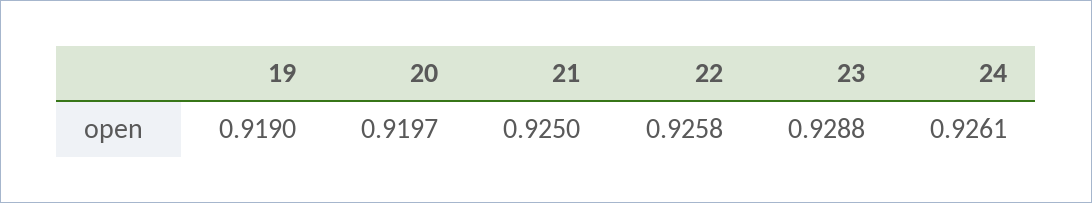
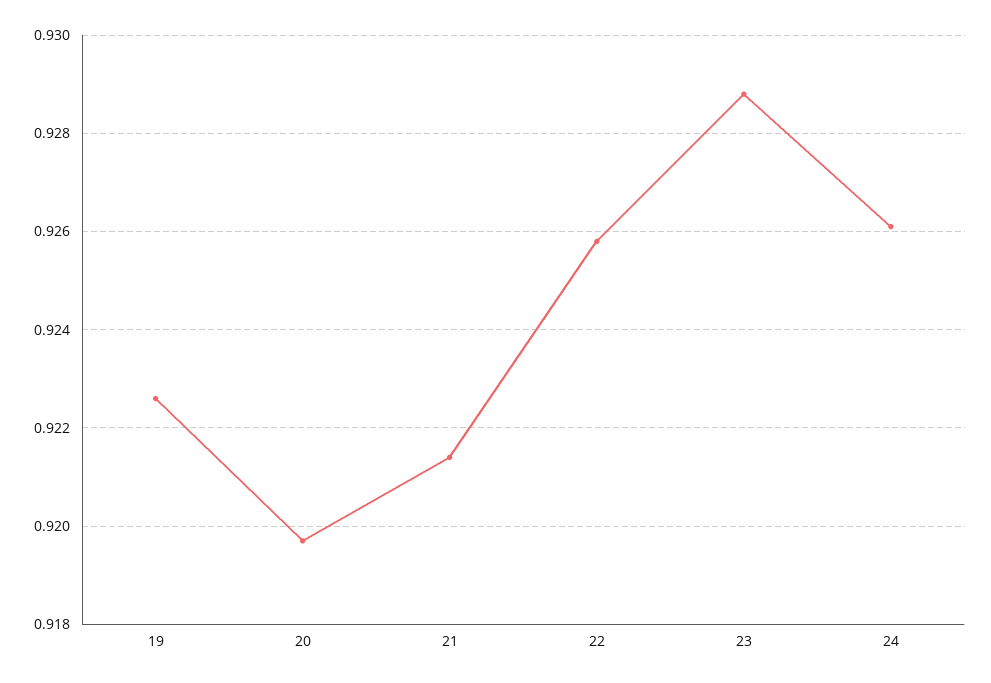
19: 0.919 -> 0.9225
21: 0.925 -> 0.9215

